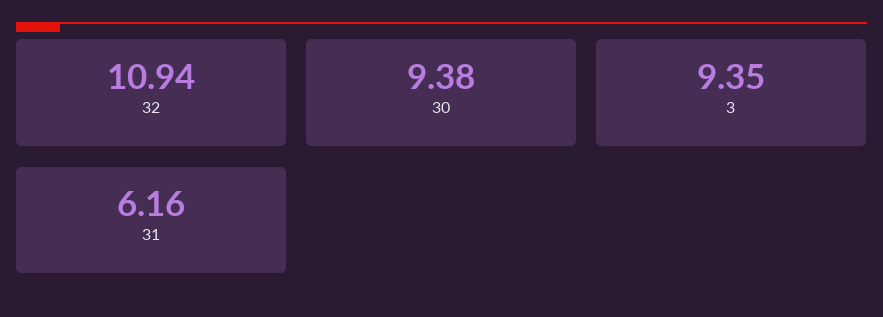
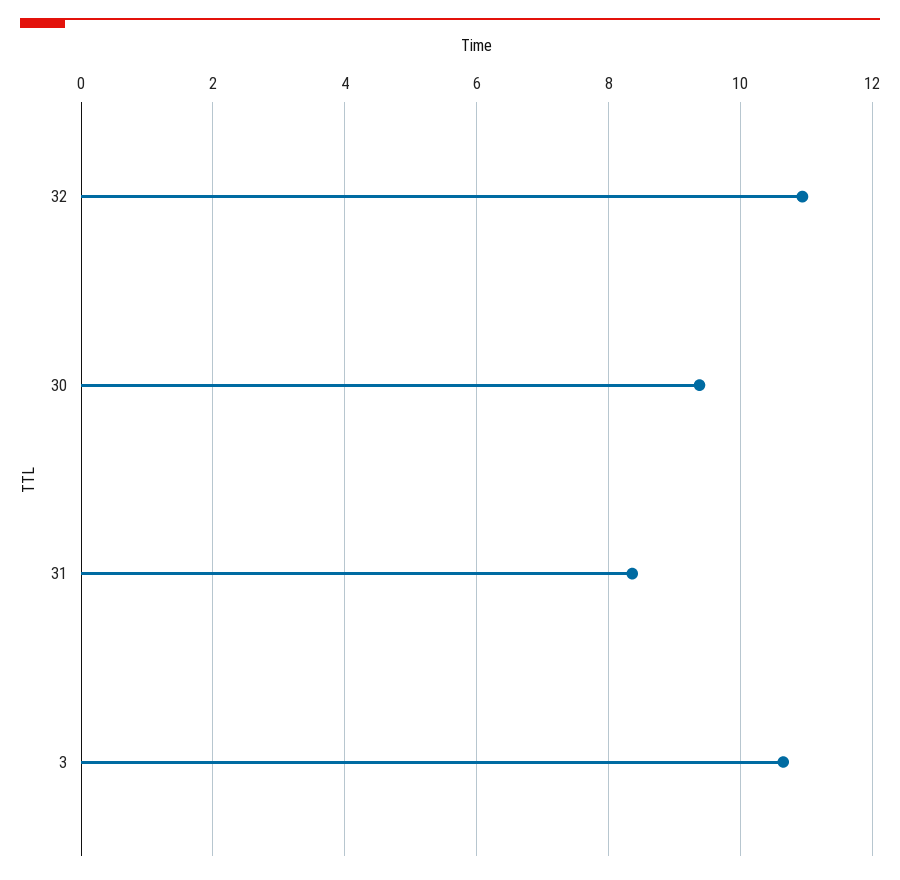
3: 9.35 -> 10.6
31: 6.16 -> 8.4

